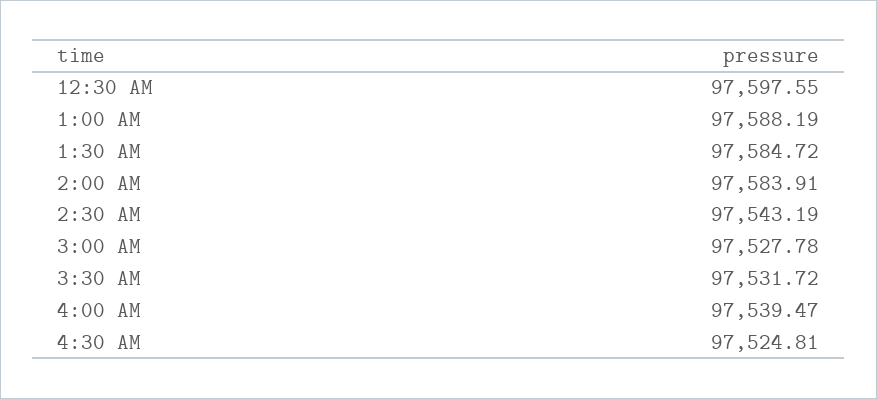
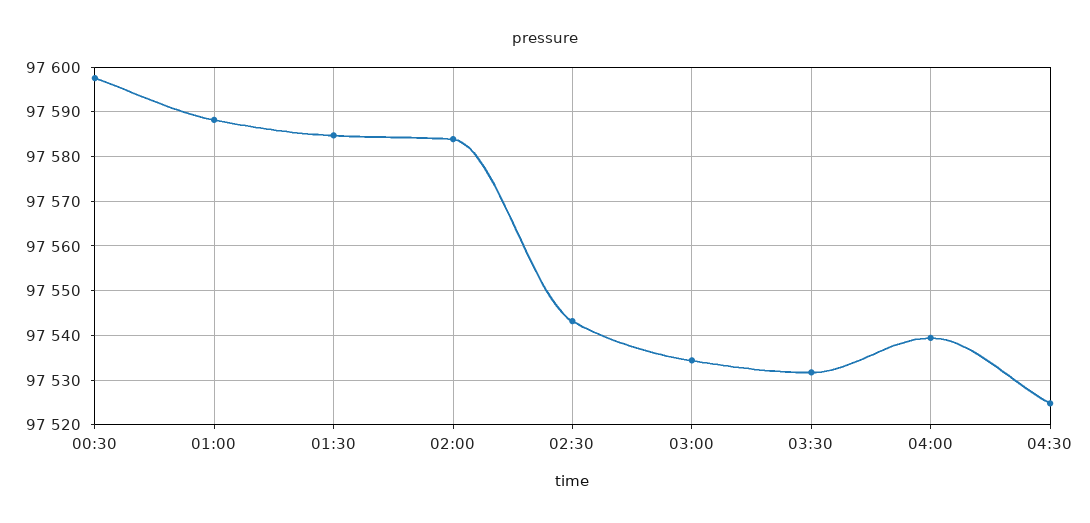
3:00 AM: 97527.78 -> 97534

